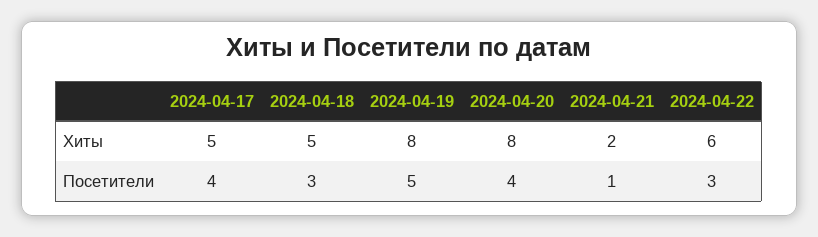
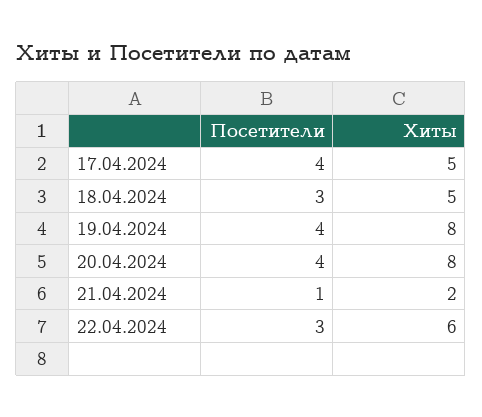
2024-04-19, Посетители: 5 -> 4

